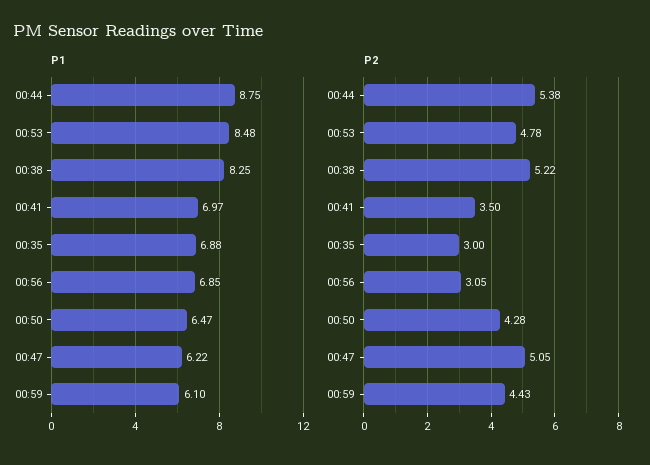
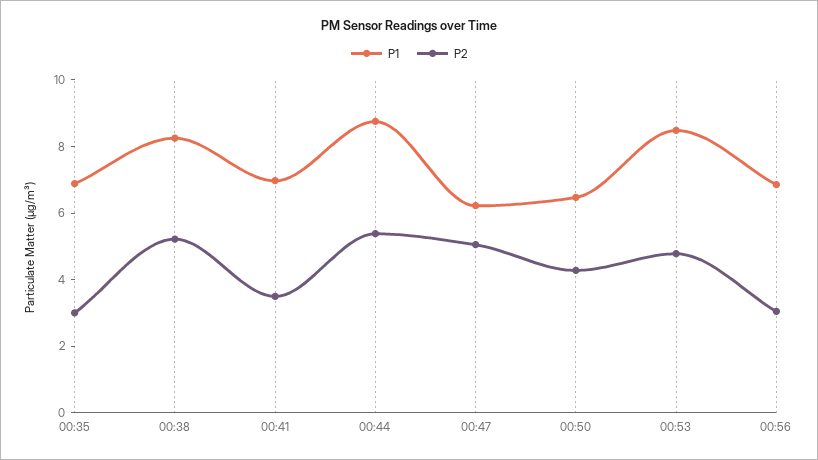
P1, 00:59: 6.1 -> none
P2, 00:59: 4.43 -> none

